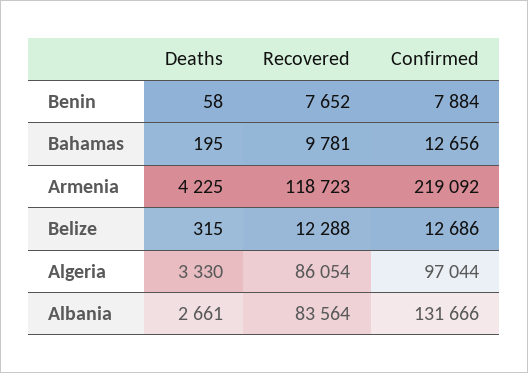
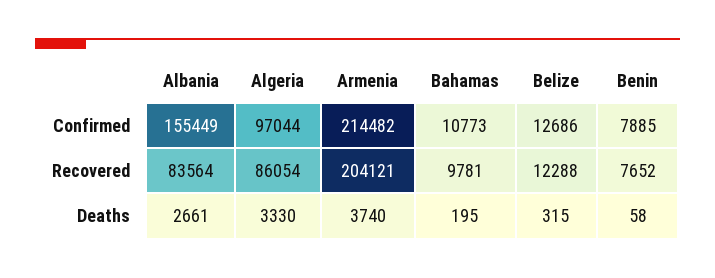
Confirmed, Benin: 7884 -> 7885
Confirmed, Bahamas: 12656 -> 10773
Deaths, Armenia: 4225 -> 3740
Recovered, Armenia: 118723 -> 204121
Confirmed, Armenia: 219092 -> 214482
Confirmed, Albania: 131666 -> 155449

